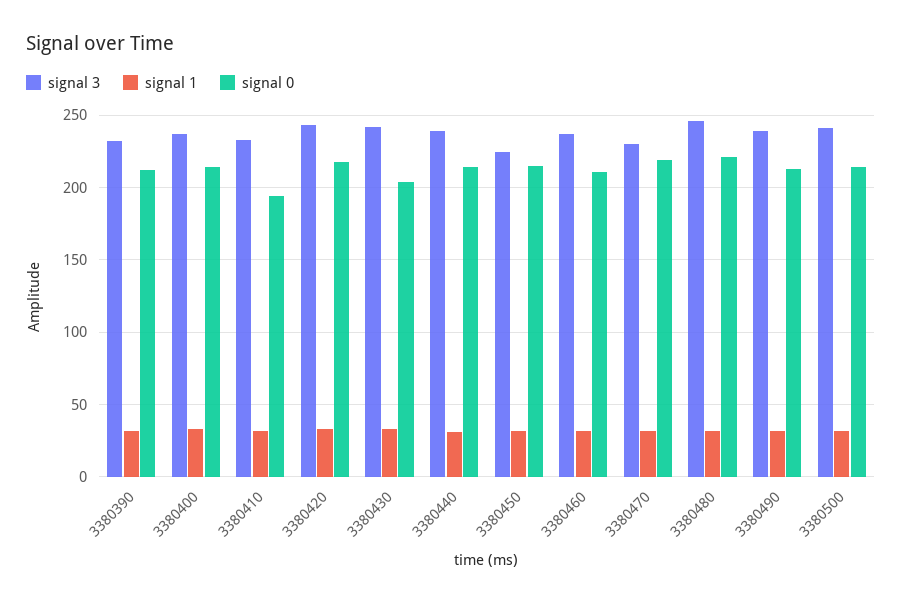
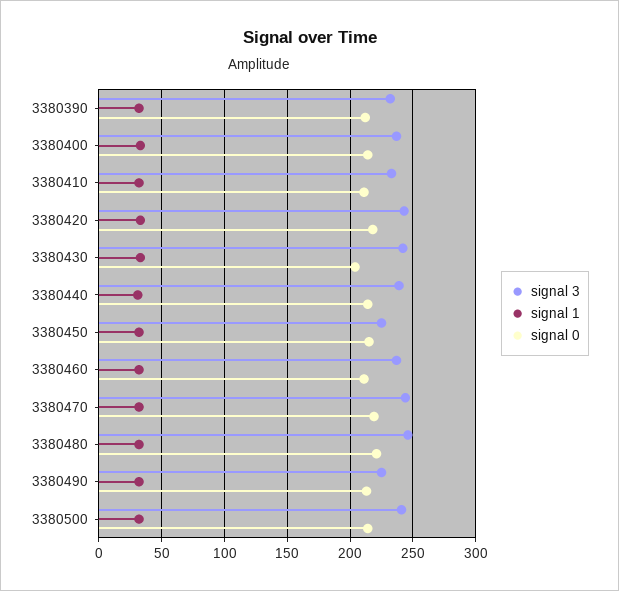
signal 0, 3380410: 195 -> 210
signal 3, 3380470: 230 -> 245
signal 3, 3380490: 240 -> 225

